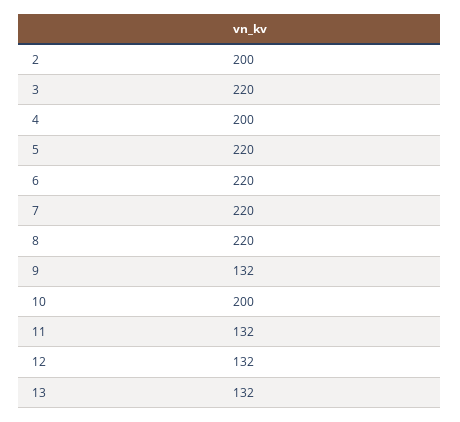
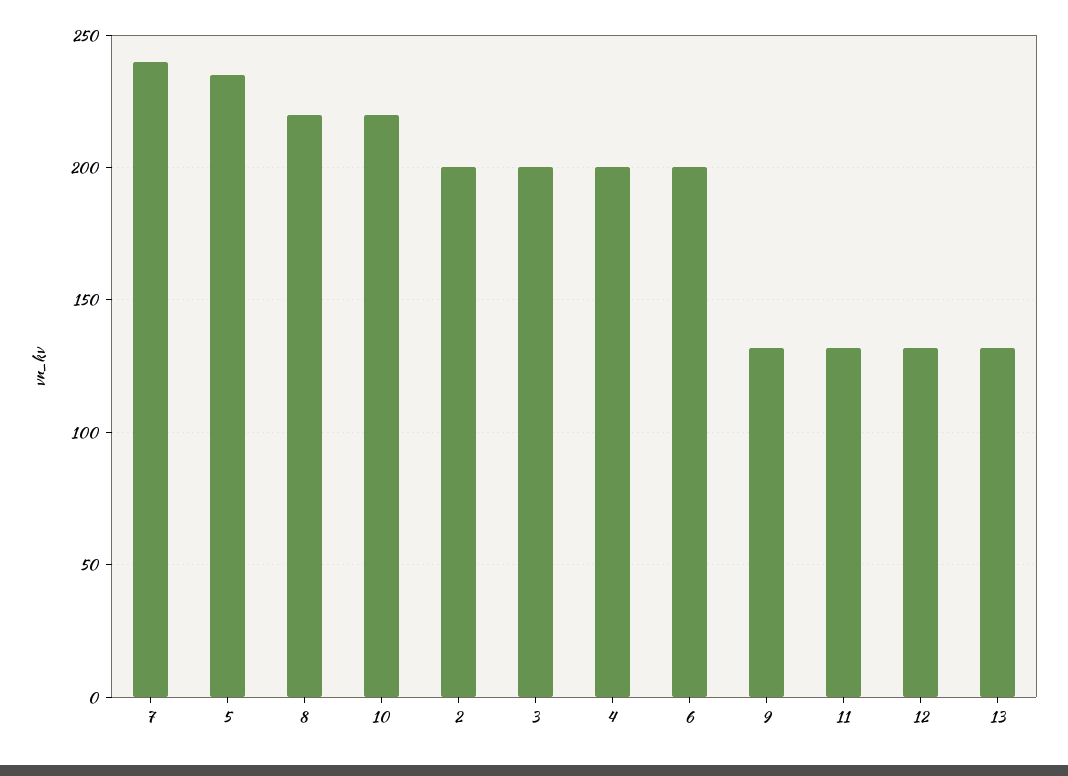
3: 220 -> 200
5: 220 -> 235
6: 220 -> 200
7: 220 -> 240
10: 200 -> 220

